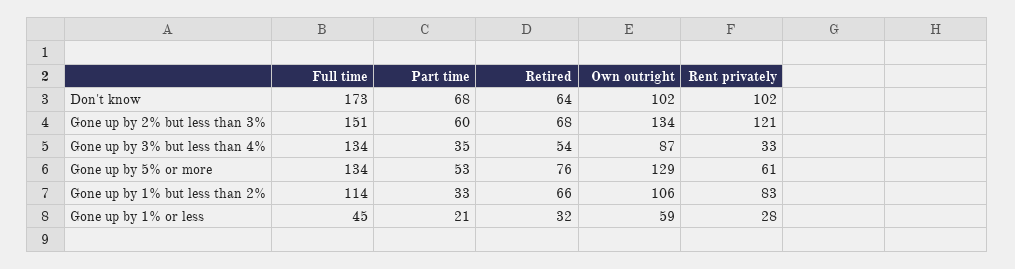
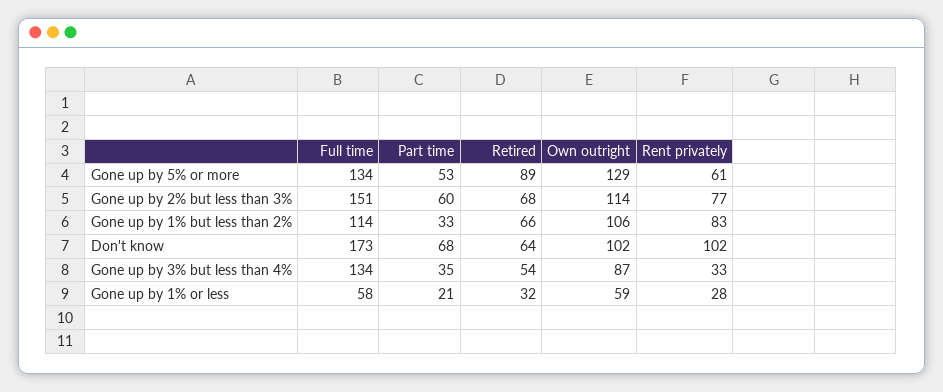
Own outright, Gone up by 2% but less than 3%: 134 -> 114
Rent privately, Gone up by 2% but less than 3%: 121 -> 77
Retired, Gone up by 5% or more: 76 -> 89
Full time, Gone up by 1% or less: 45 -> 58

